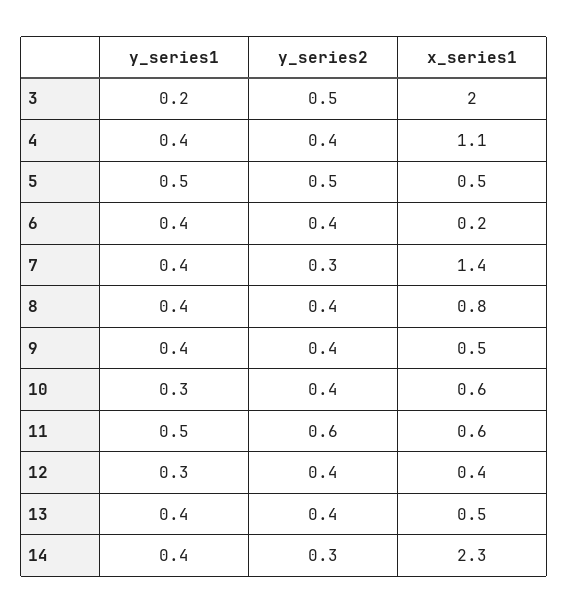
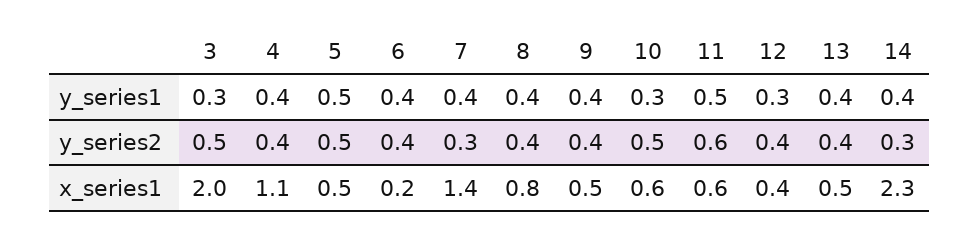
y_series1, 3: 0.2 -> 0.3
y_series2, 10: 0.4 -> 0.5

